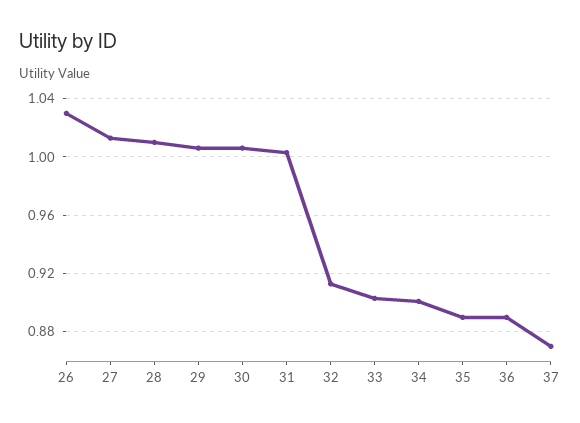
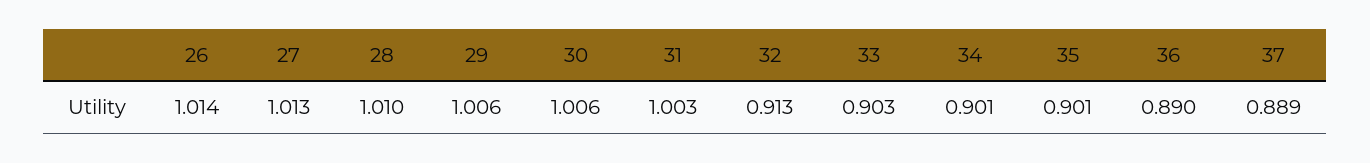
26: 1.03 -> 1.014
35: 0.89 -> 0.901
37: 0.87 -> 0.889

